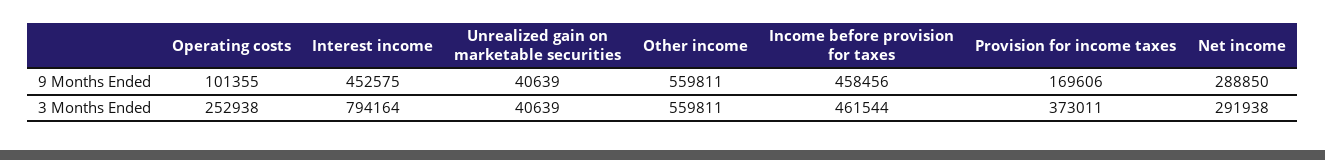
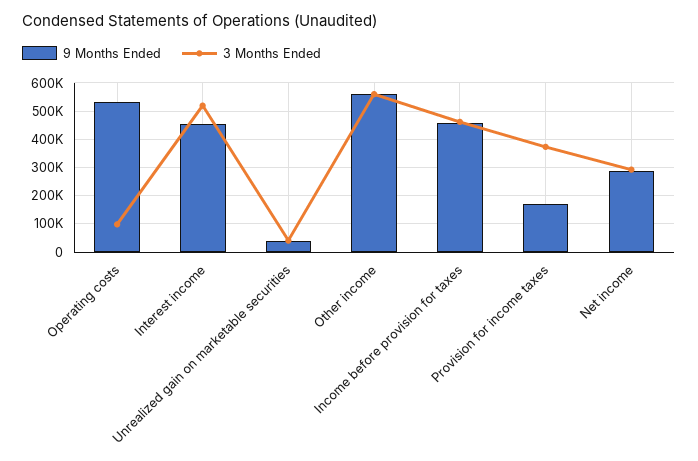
9 Months Ended, Operating costs: 101355 -> 525000
3 Months Ended, Operating costs: 252938 -> 100000
3 Months Ended, Interest income: 794164 -> 525000

